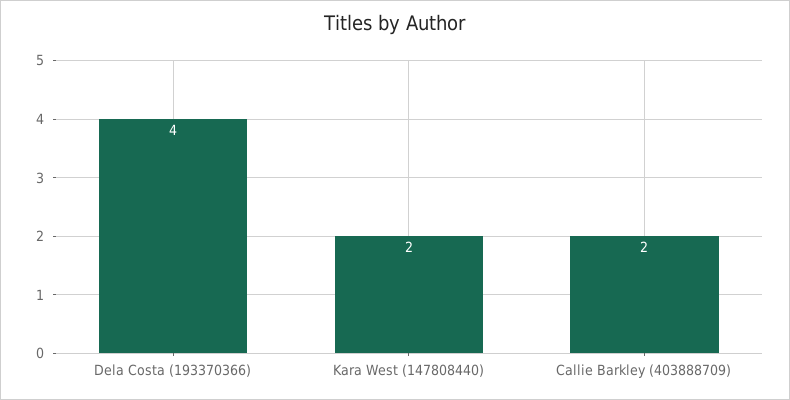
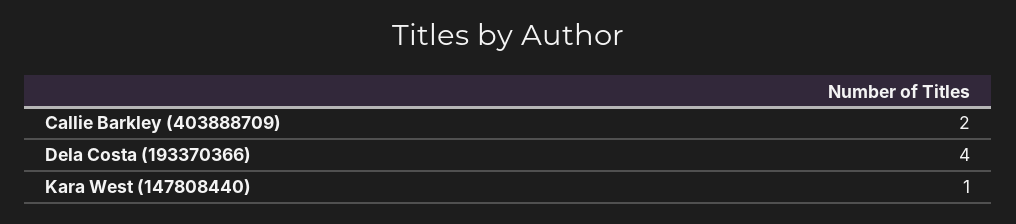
Kara West (147808440): 2 -> 1

